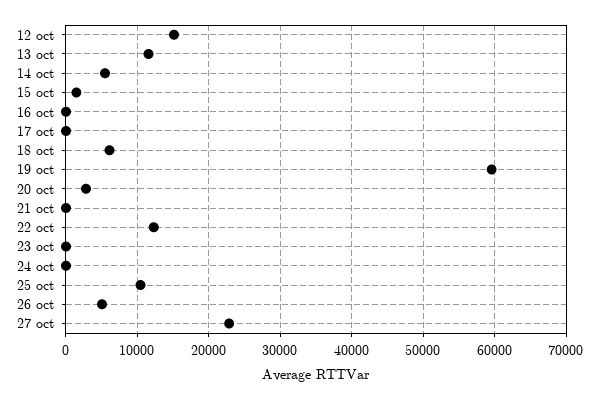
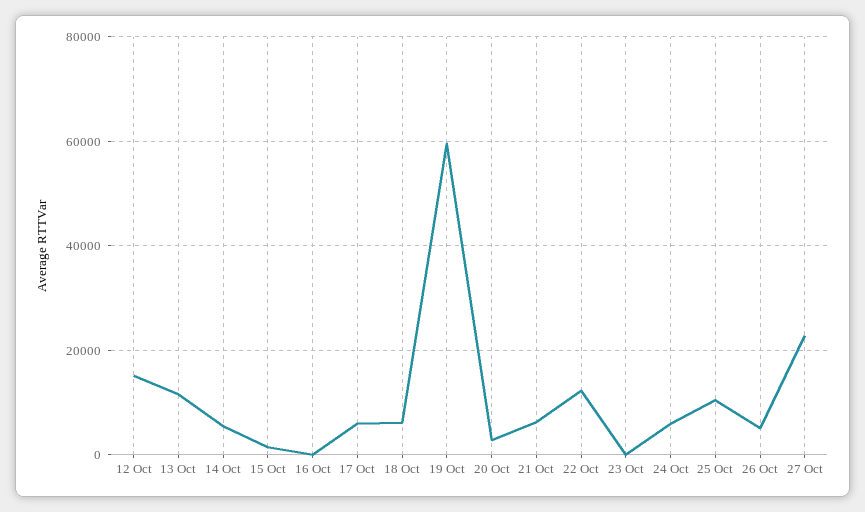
17 oct: 0 -> 6000
21 oct: 0 -> 6000
24 oct: 0 -> 6000

